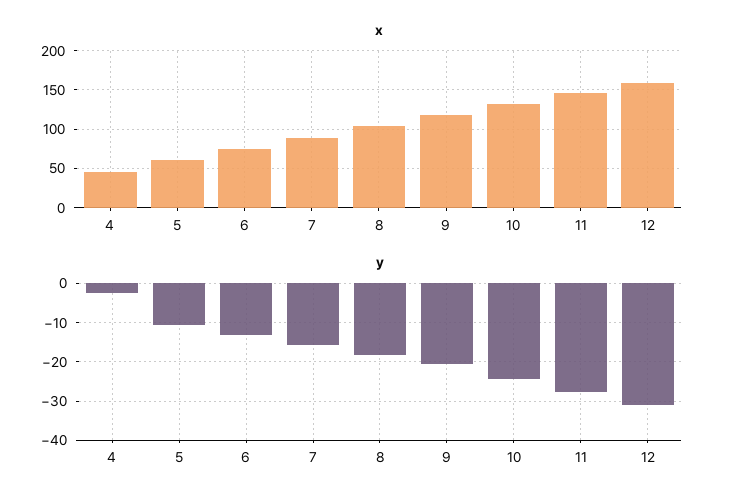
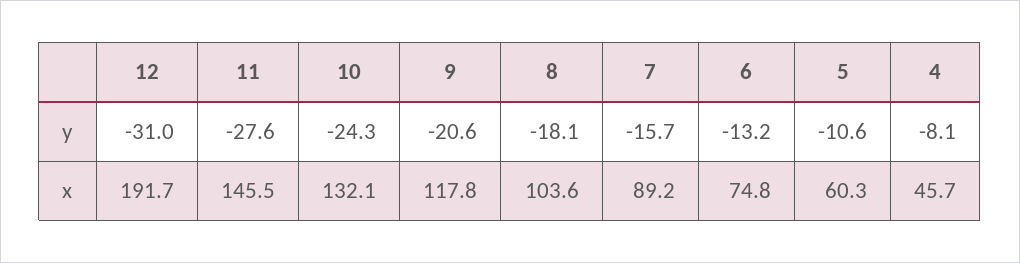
x, 12: 160 -> 191.7
y, 4: -2 -> -8.1

